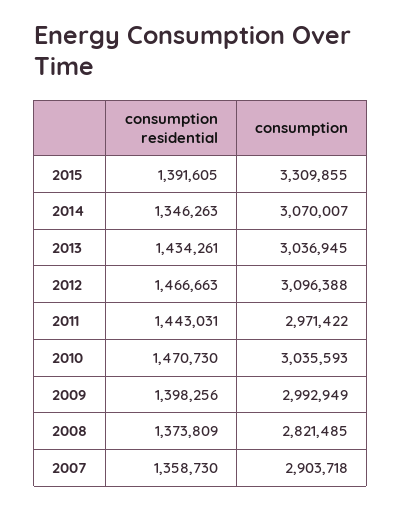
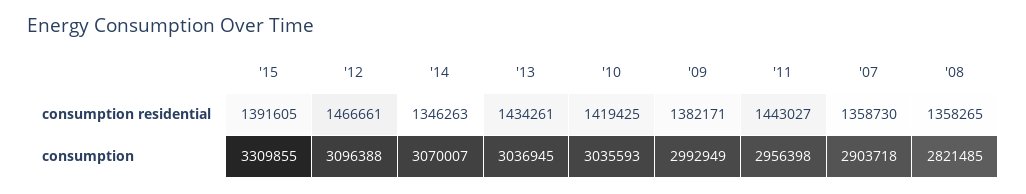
consumption residential, 2012: 1466663 -> 1466661
consumption residential, 2011: 1443031 -> 1443027
consumption, 2011: 2971422 -> 2956398
consumption residential, 2010: 1470730 -> 1419425
consumption residential, 2009: 1398256 -> 1382171
consumption residential, 2008: 1373809 -> 1358265

